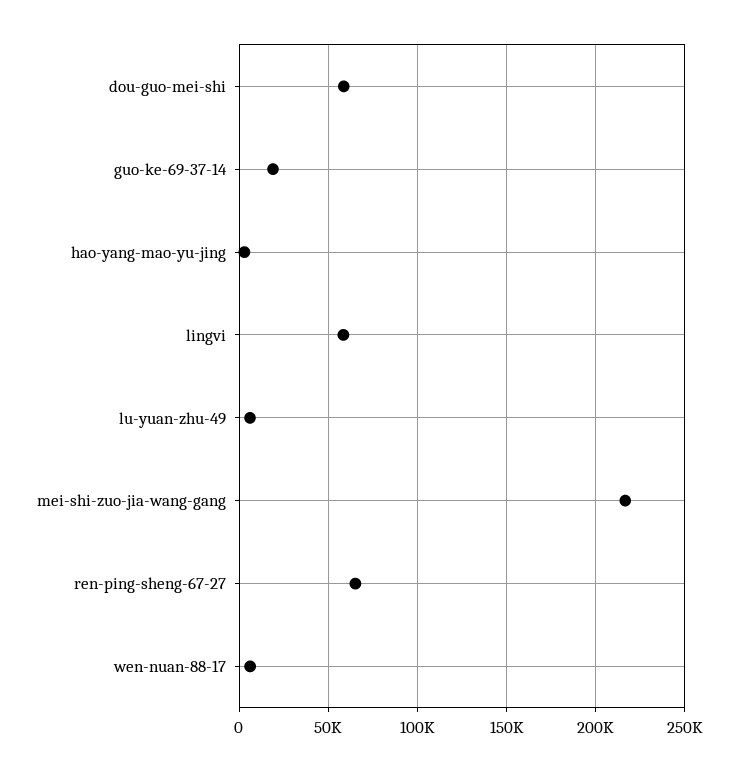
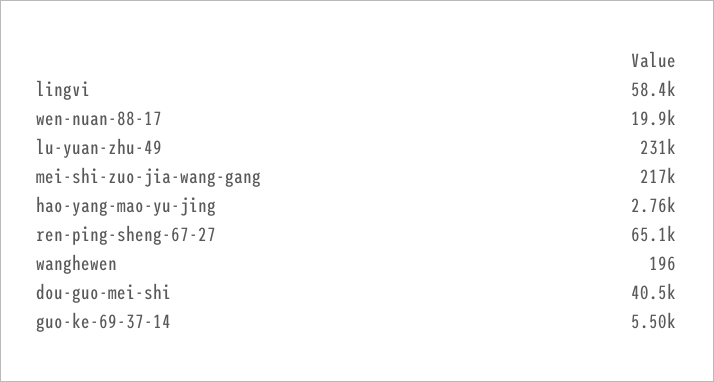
dou-guo-mei-shi: 60000 -> 40500
guo-ke-69-37-14: 20000 -> 5500
lu-yuan-zhu-49: 5000 -> 231000
wen-nuan-88-17: 5000 -> 19900
wanghewen: none -> 196

